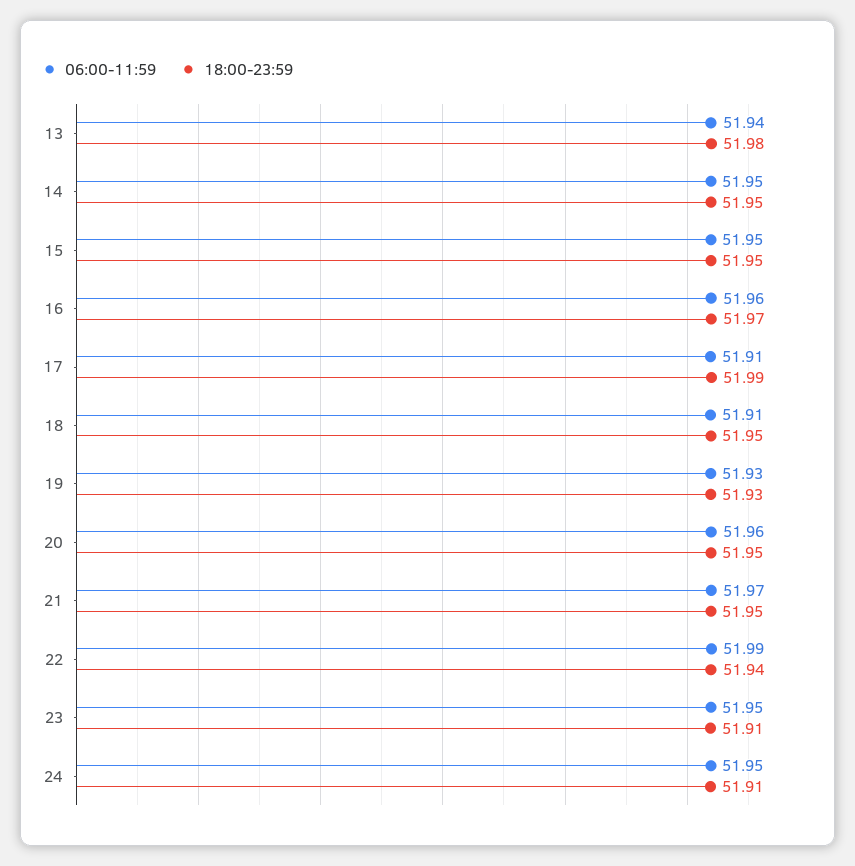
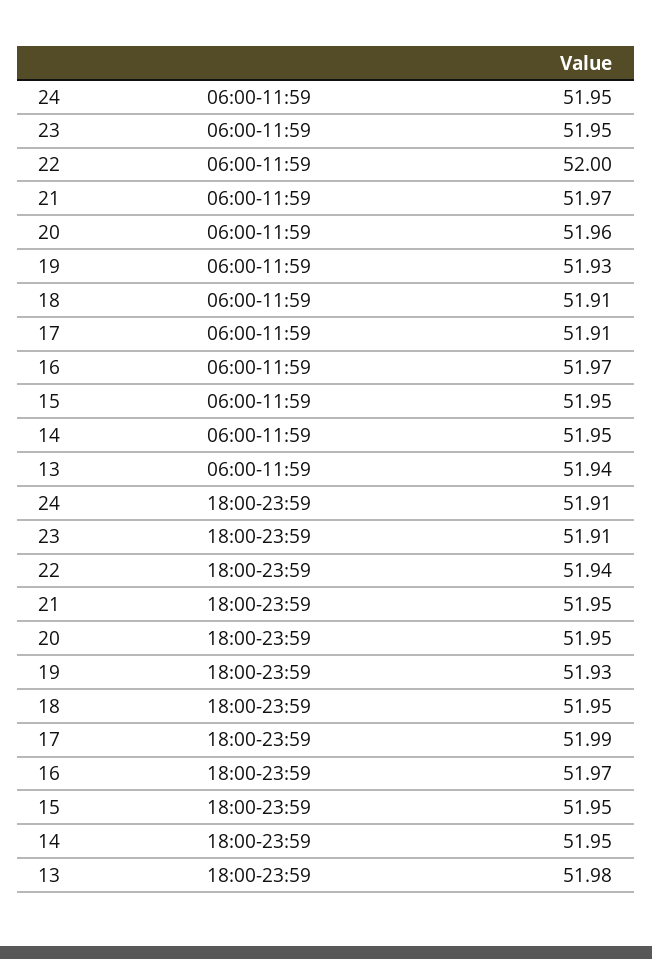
06:00-11:59, 16: 51.96 -> 51.97
06:00-11:59, 22: 51.99 -> 52

